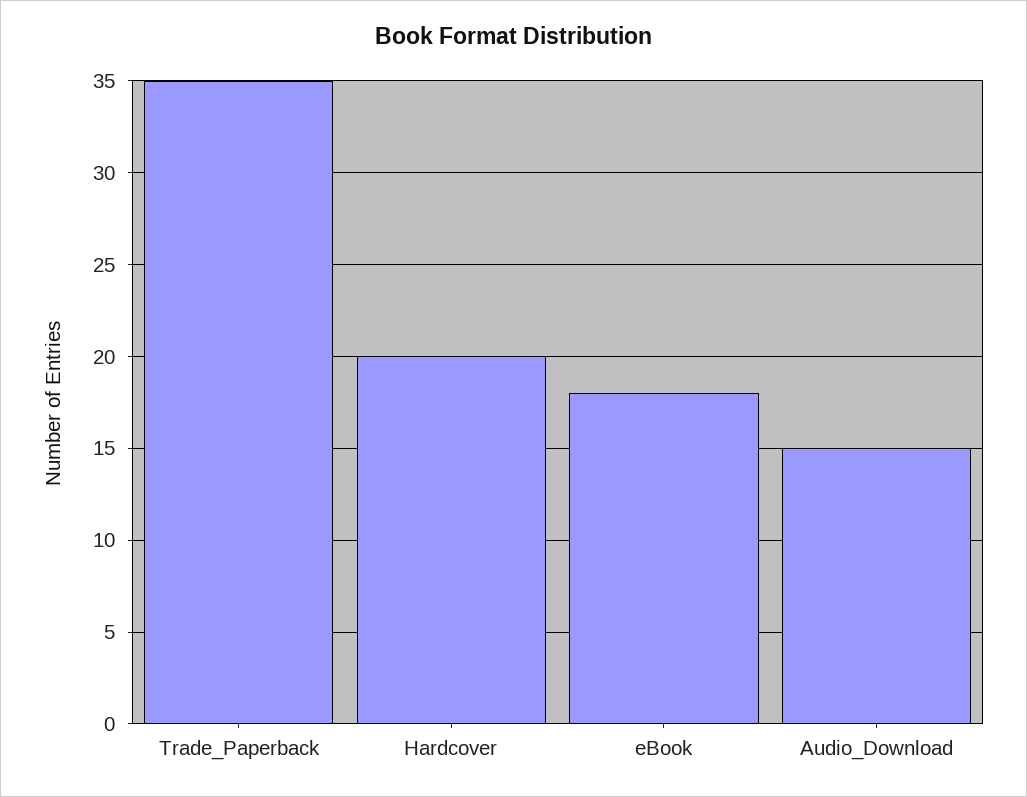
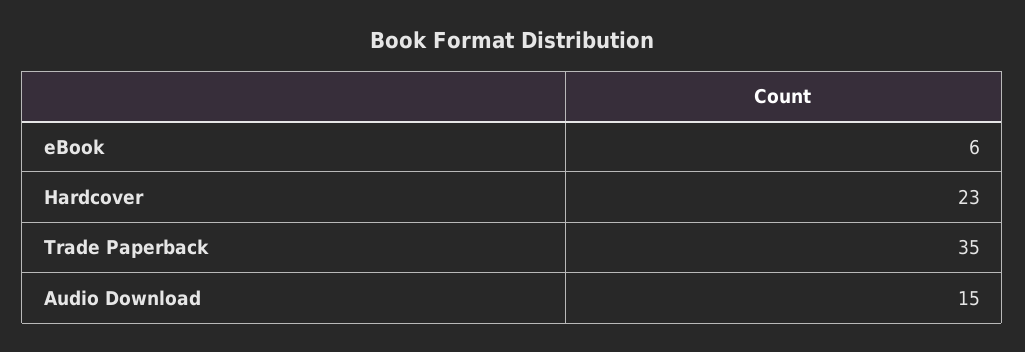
Hardcover: 20 -> 23
eBook: 18 -> 6

